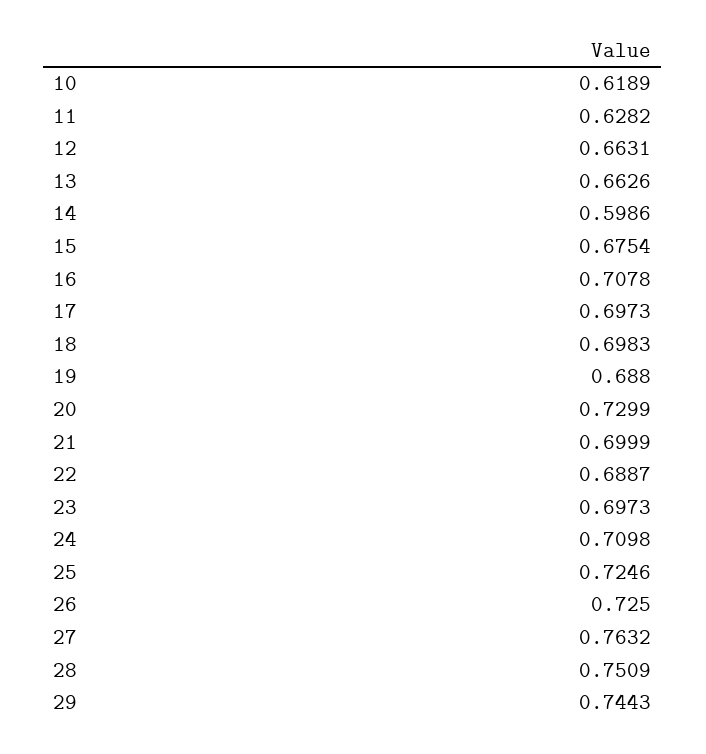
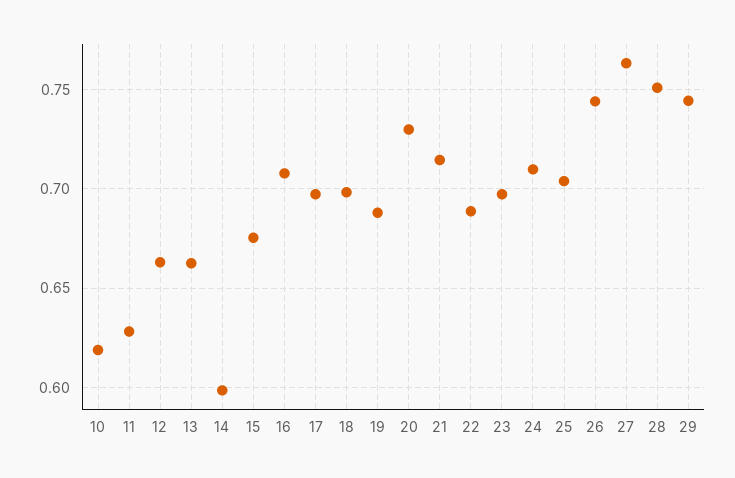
21: 0.6999 -> 0.715
25: 0.7246 -> 0.705
26: 0.725 -> 0.745

